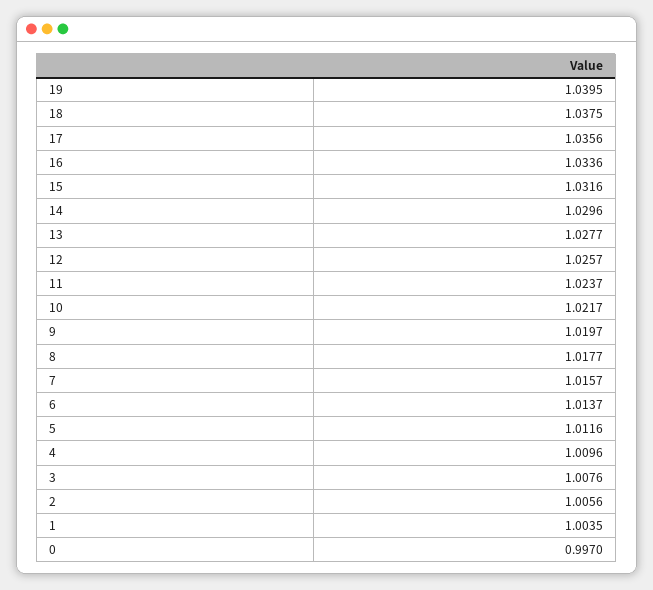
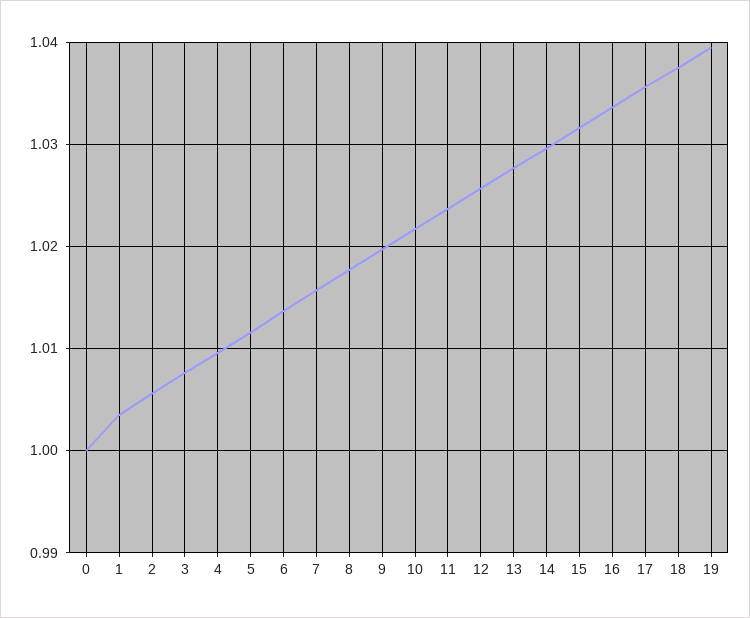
0: 0.997 -> 1

